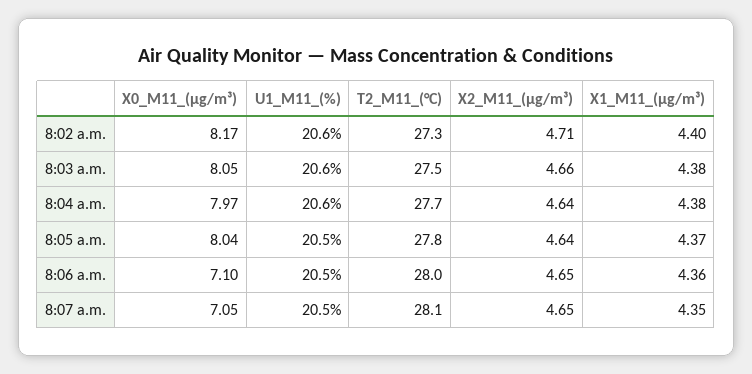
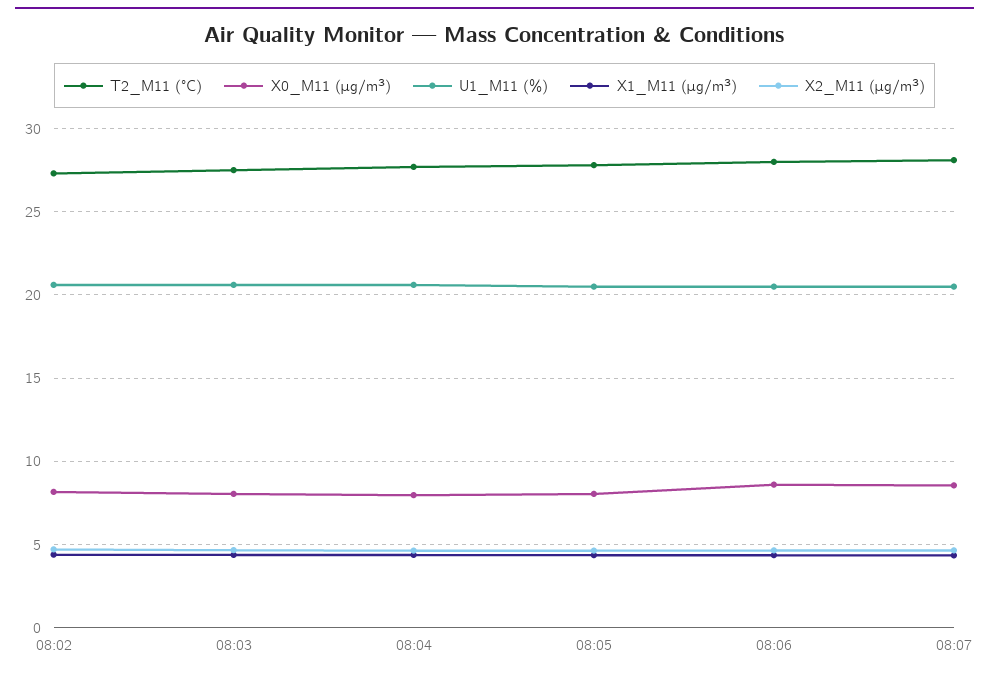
X0_M11_(μg/m³), 8:06 a.m.: 7.1 -> 8.5
X0_M11_(μg/m³), 8:07 a.m.: 7.05 -> 8.5

